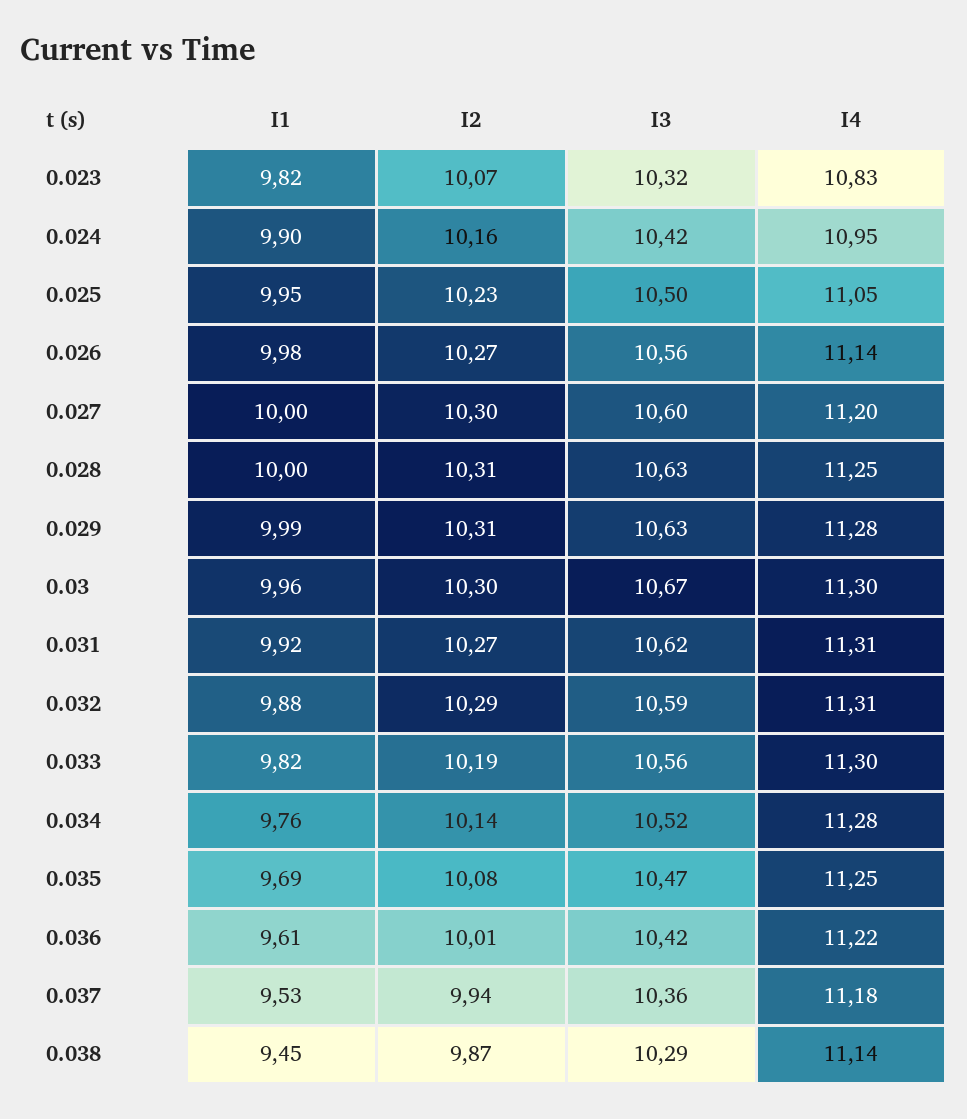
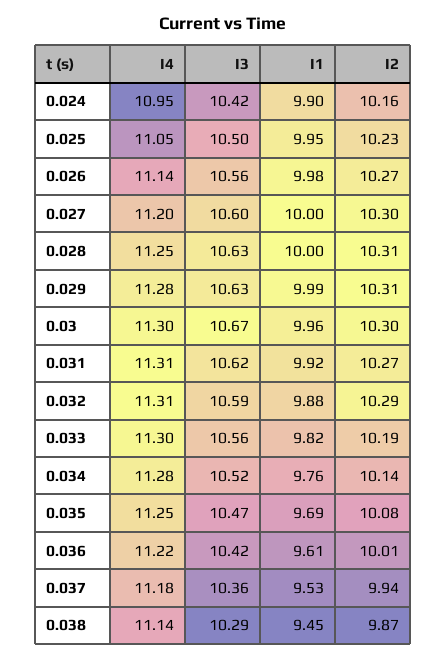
I1, 0.023: 9.82 -> none
I2, 0.023: 10.07 -> none
I3, 0.023: 10.32 -> none
I4, 0.023: 10.83 -> none

